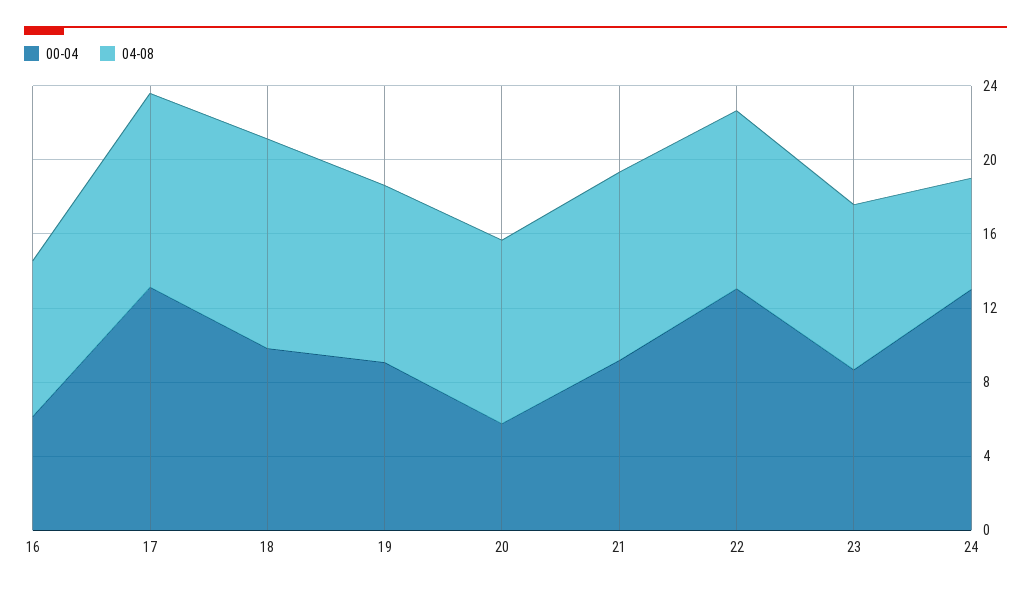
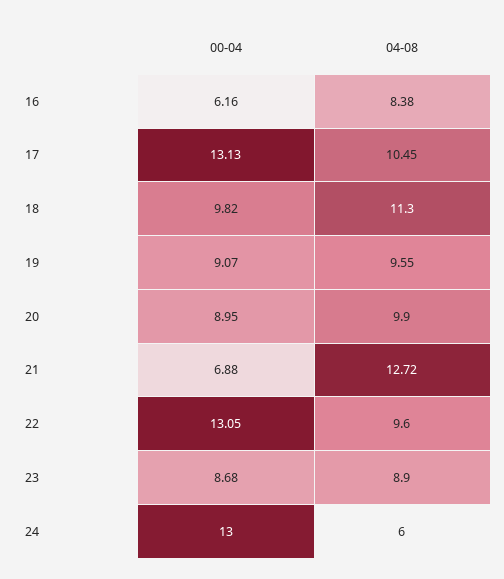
00-04, 20: 6 -> 8.95
00-04, 21: 9 -> 6.88
04-08, 21: 10 -> 12.72

